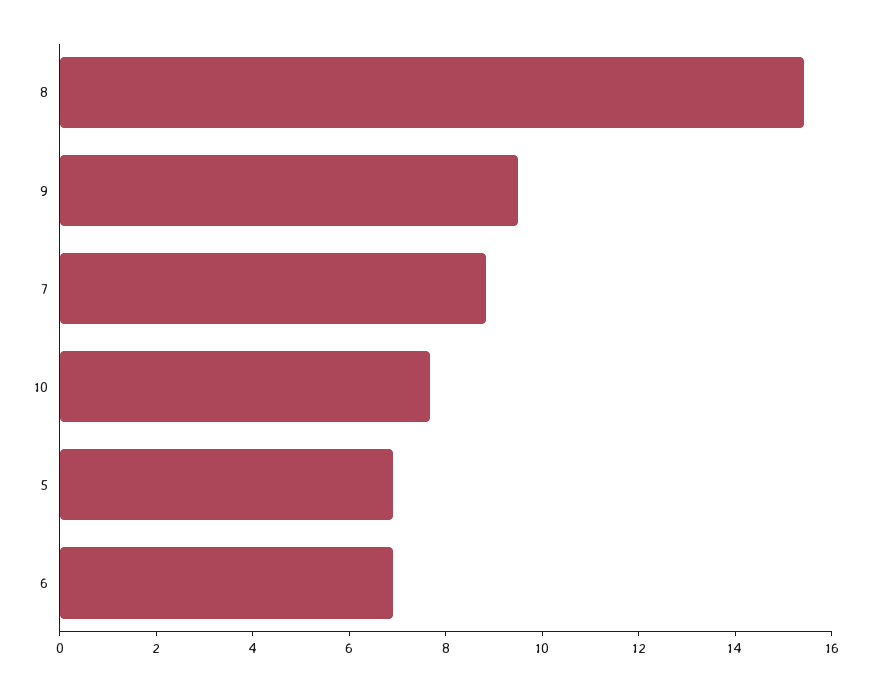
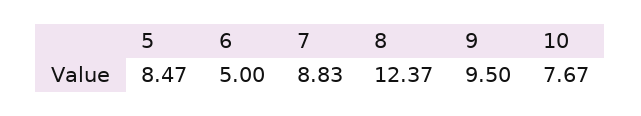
8: 15.5 -> 12.37
5: 7 -> 8.47
6: 7 -> 5

